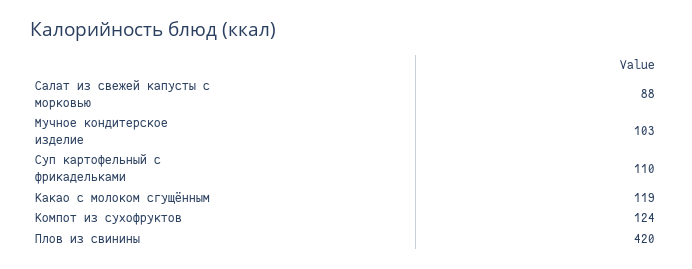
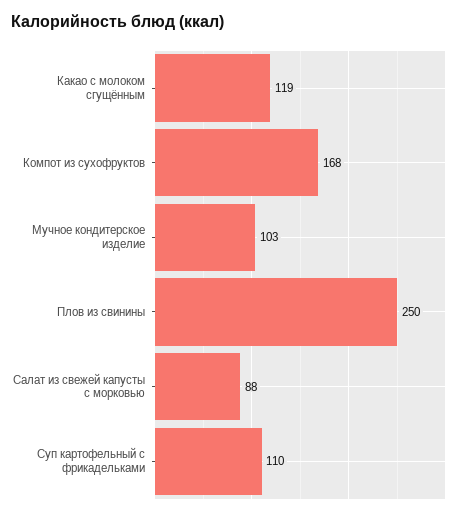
Компот из сухофруктов: 124 -> 168
Плов из свинины: 420 -> 250

